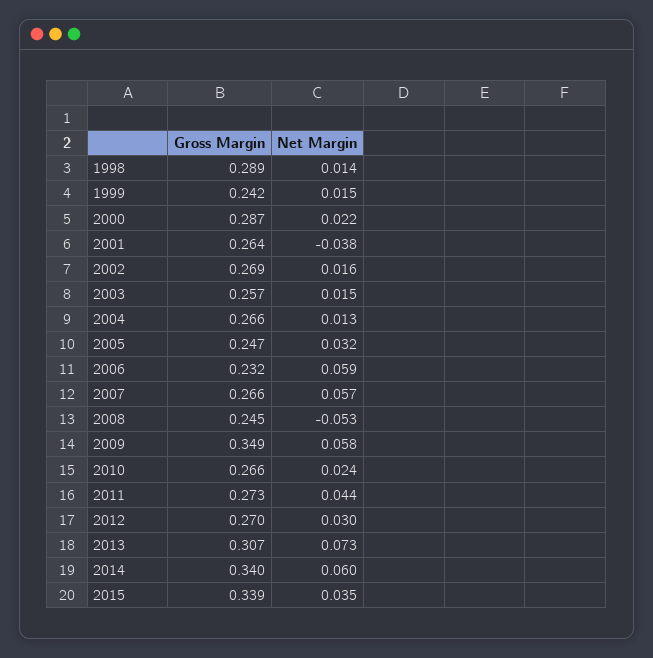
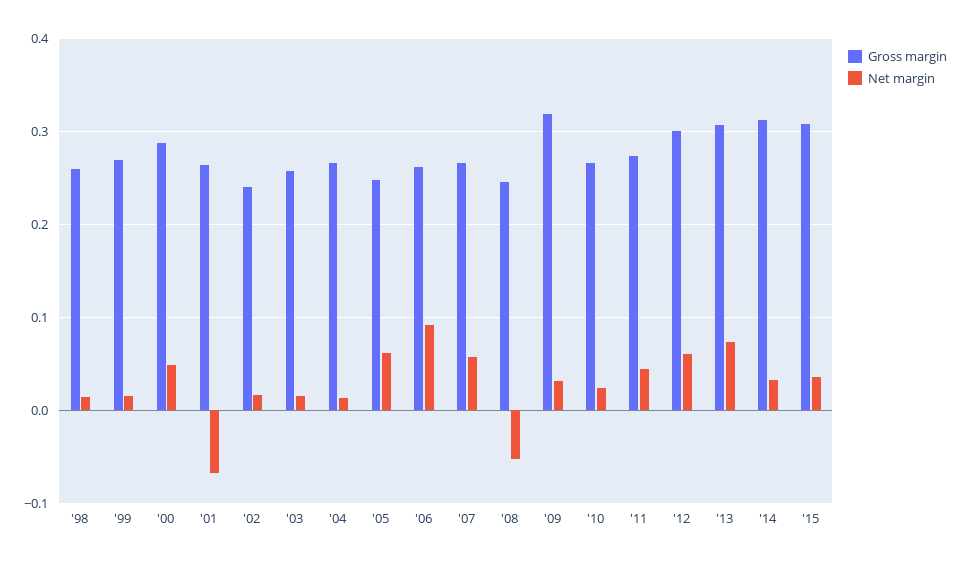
Gross Margin, 1998: 0.289 -> 0.26
Gross Margin, 1999: 0.242 -> 0.27
Net Margin, 2000: 0.022 -> 0.05
Net Margin, 2001: -0.038 -> -0.07
Gross Margin, 2002: 0.269 -> 0.24
Net Margin, 2005: 0.032 -> 0.06
Gross Margin, 2006: 0.232 -> 0.26
Net Margin, 2006: 0.059 -> 0.09
Gross Margin, 2009: 0.349 -> 0.32
Net Margin, 2009: 0.058 -> 0.03
Gross Margin, 2012: 0.27 -> 0.3
Net Margin, 2012: 0.03 -> 0.06
Gross Margin, 2014: 0.34 -> 0.31
Net Margin, 2014: 0.06 -> 0.03
Gross Margin, 2015: 0.339 -> 0.31

